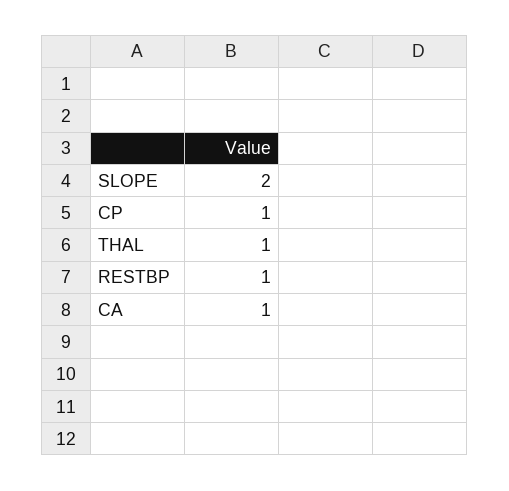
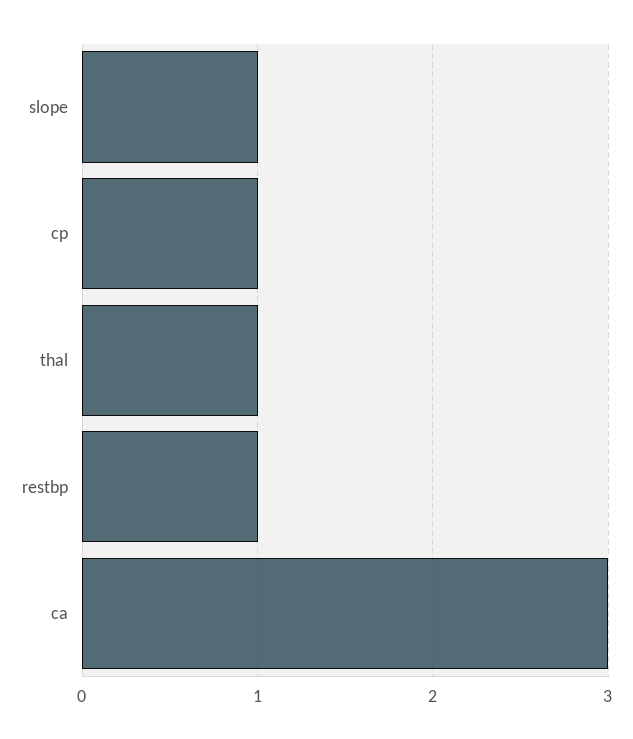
SLOPE: 2 -> 1
CA: 1 -> 3

